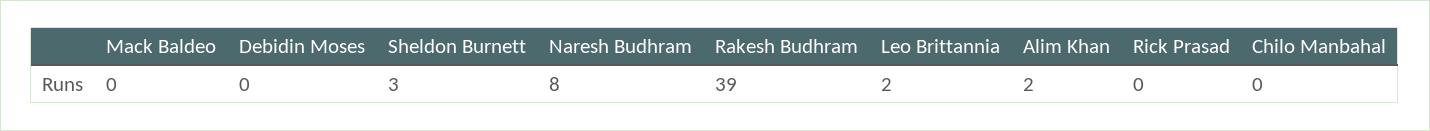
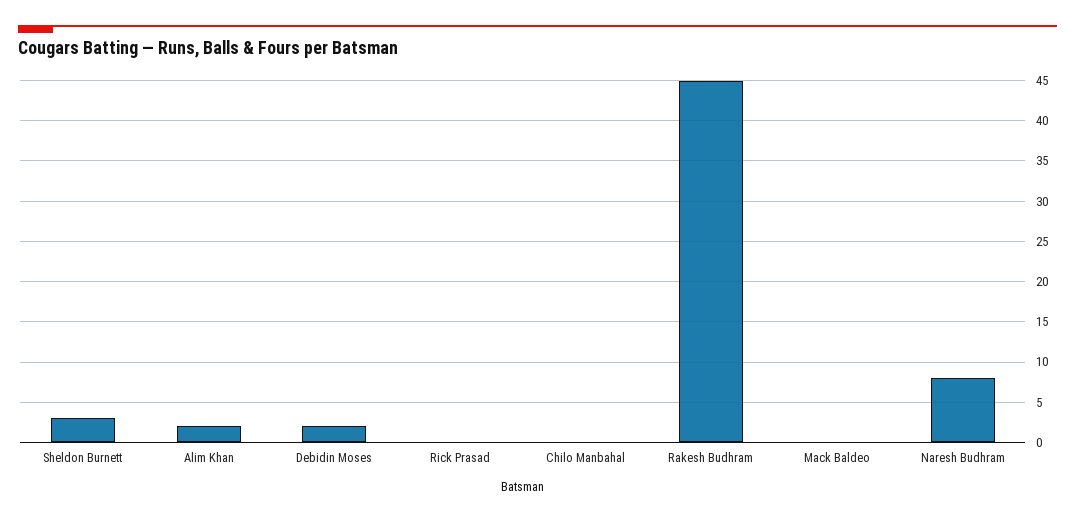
Debidin Moses: 0 -> 2
Rakesh Budhram: 39 -> 45
Leo Brittannia: 2 -> none

